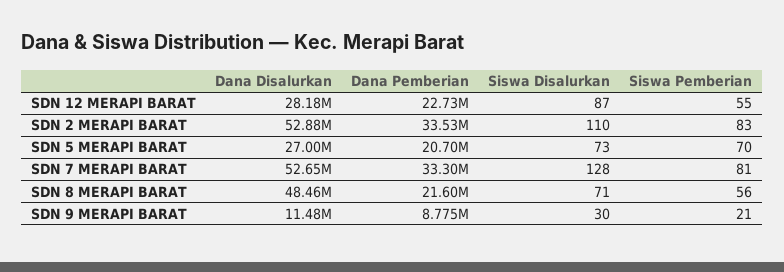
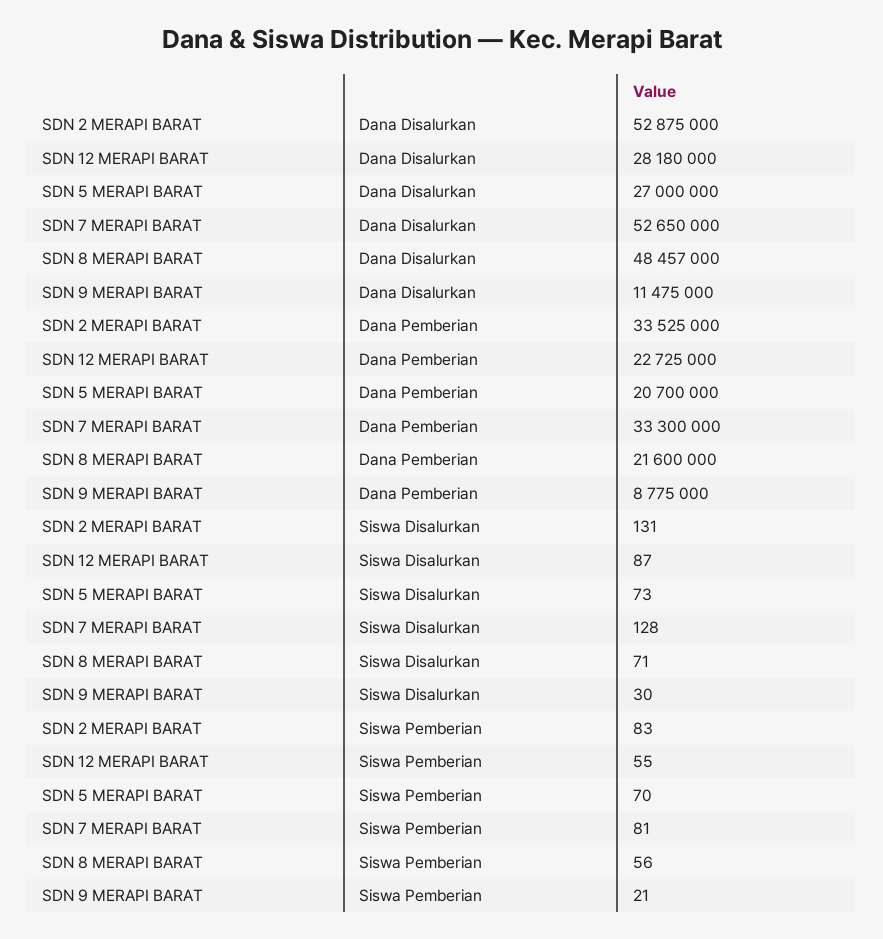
Siswa Disalurkan, SDN 2 MERAPI BARAT: 110 -> 131

